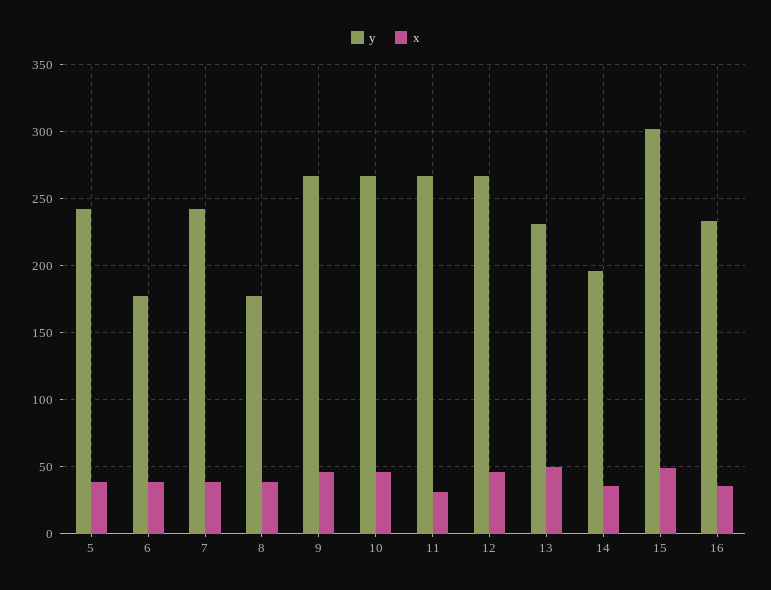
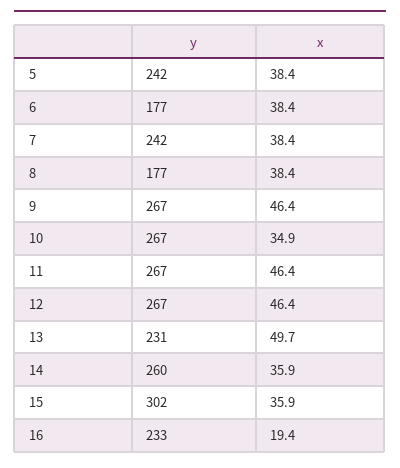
x, 10: 45 -> 34.9
x, 11: 30 -> 46.4
y, 14: 195 -> 260
x, 15: 50 -> 35.9
x, 16: 35 -> 19.4

